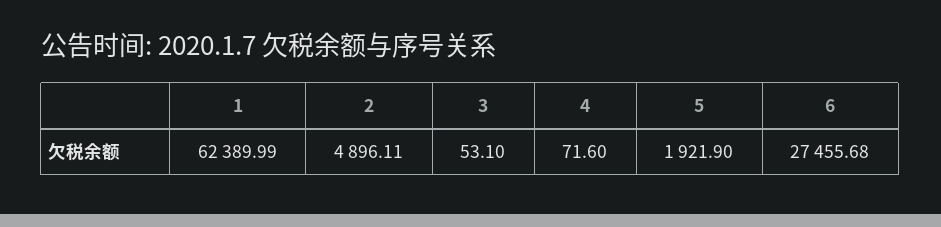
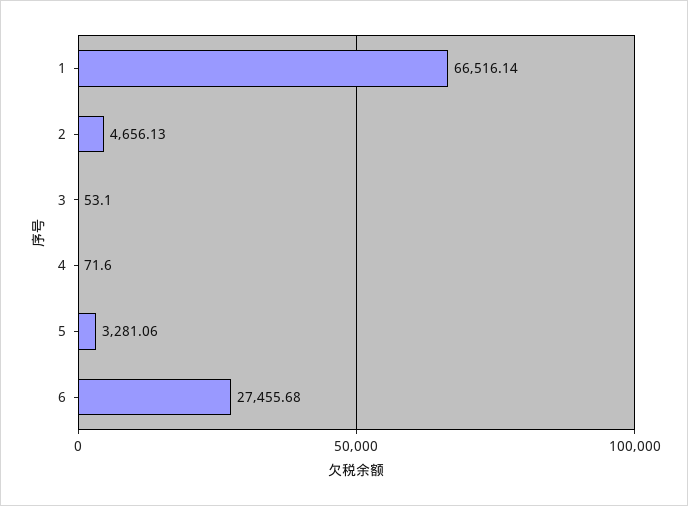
1: 62389.99 -> 66516.14
2: 4896.11 -> 4656.13
5: 1921.9 -> 3281.06

